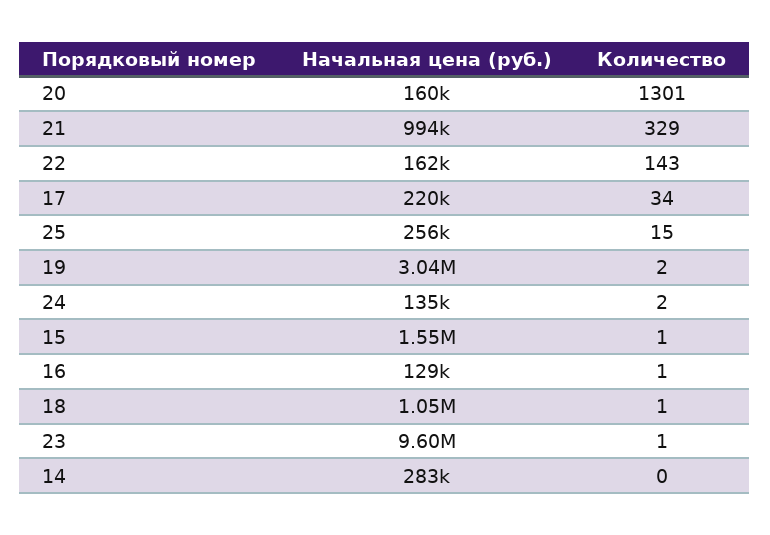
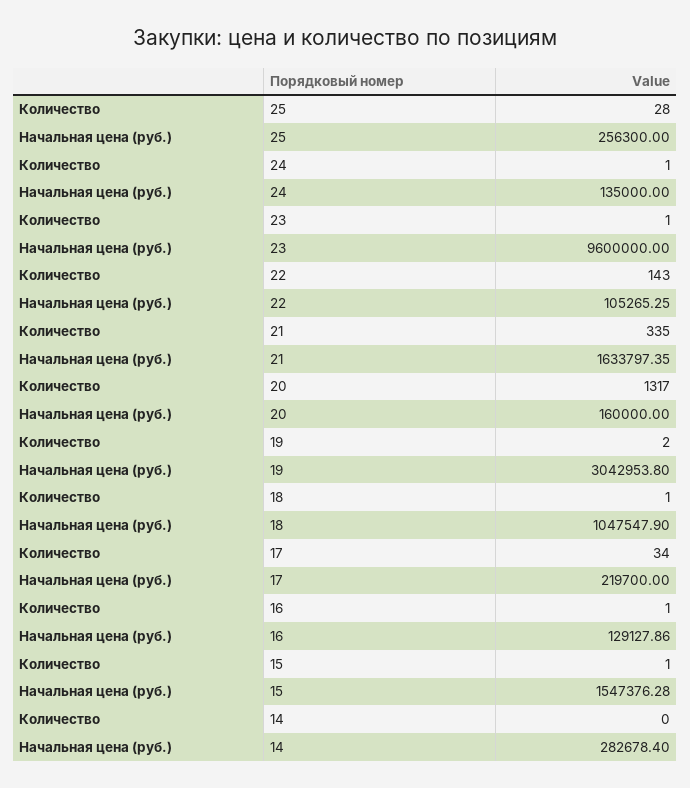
Количество, 20: 1301 -> 1317
Начальная цена (руб.), 21: 994000 -> 1633797.35
Количество, 21: 329 -> 335
Начальная цена (руб.), 22: 162000 -> 105265.25
Количество, 25: 15 -> 28
Количество, 24: 2 -> 1

